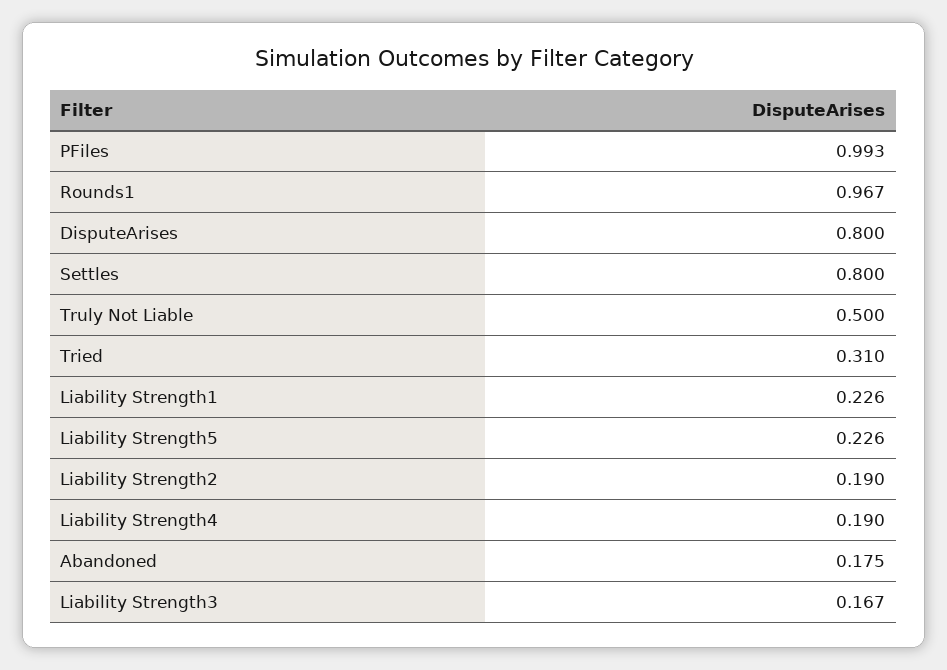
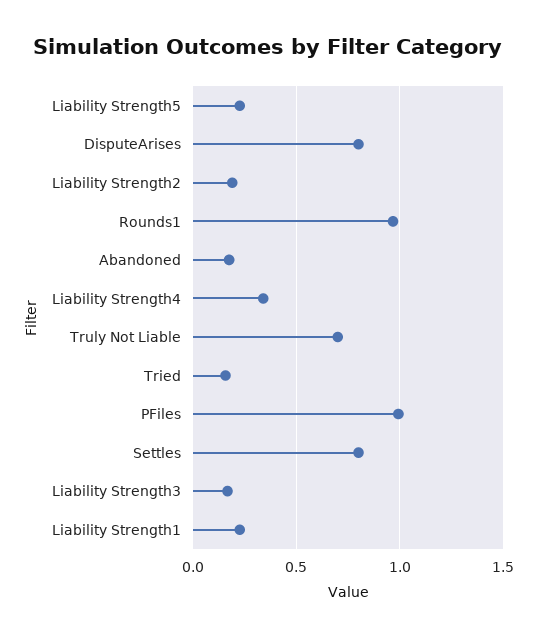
Truly Not Liable: 0.5 -> 0.7
Tried: 0.31 -> 0.15
Liability Strength4: 0.19 -> 0.35

